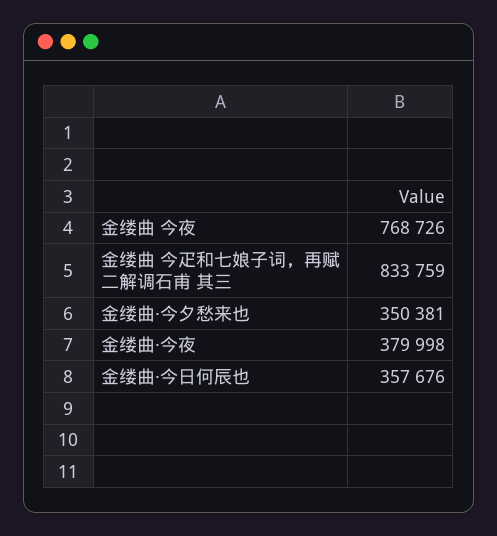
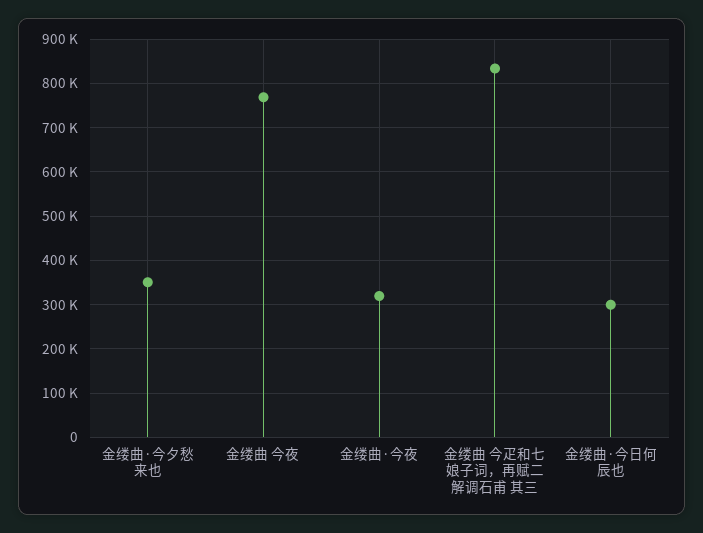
金缕曲·今夜: 379998 -> 320000
金缕曲·今日何辰也: 357676 -> 300000

